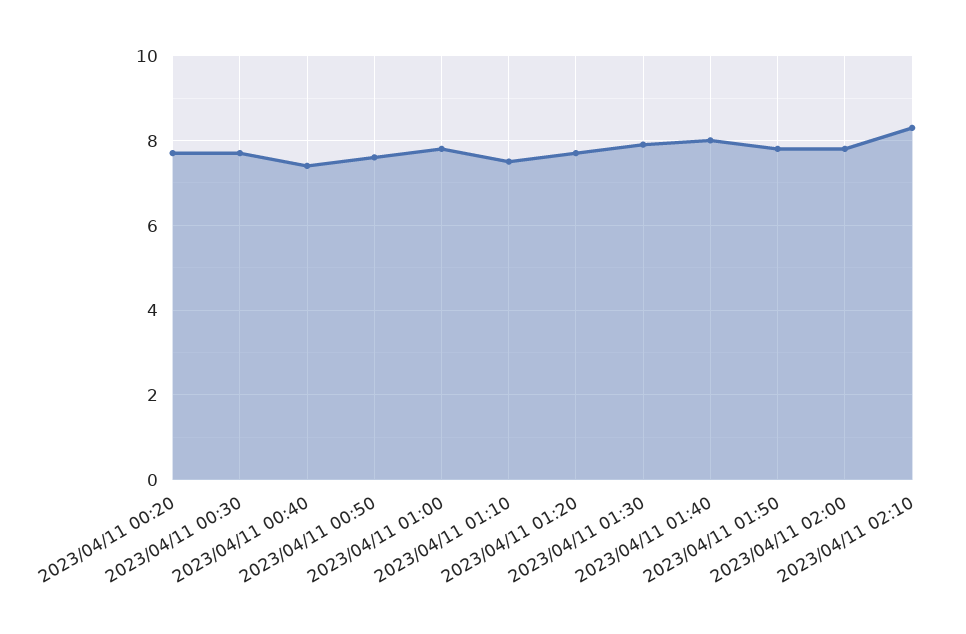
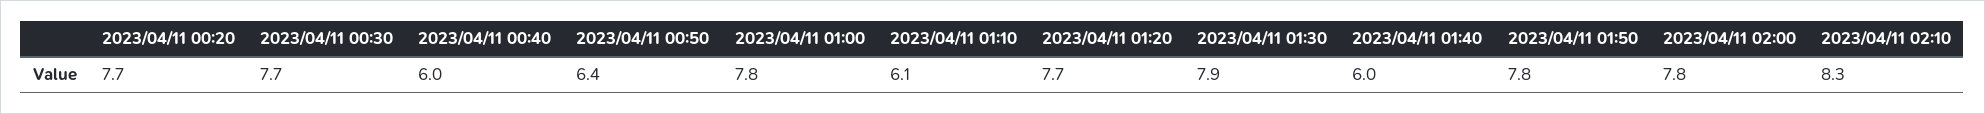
2023/04/11 00:40: 7.5 -> 6
2023/04/11 00:50: 7.5 -> 6.4
2023/04/11 01:10: 7.5 -> 6.1
2023/04/11 01:40: 8 -> 6

